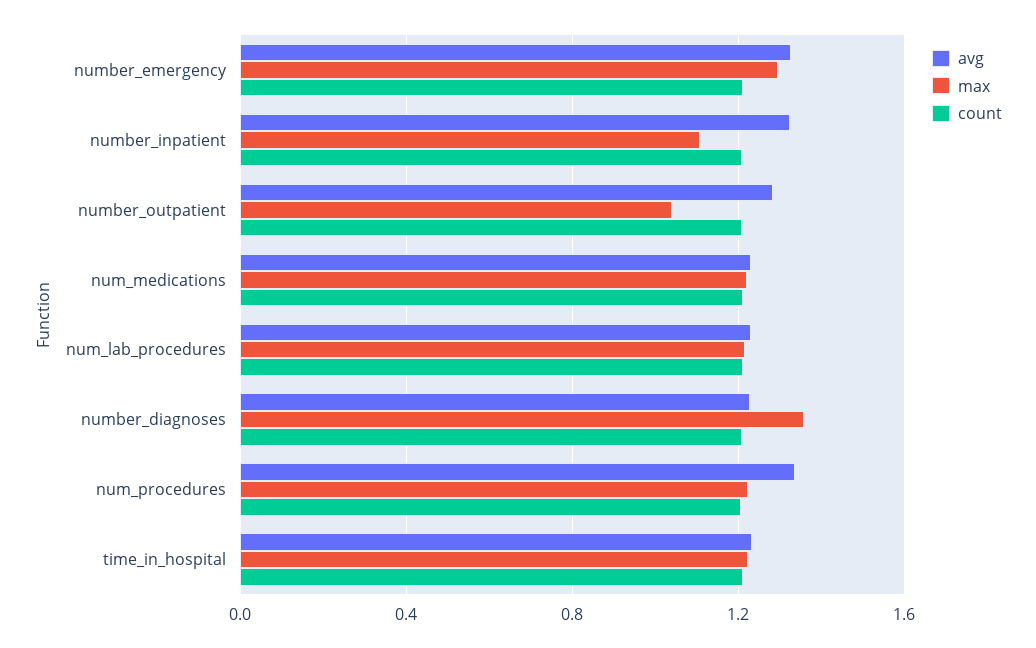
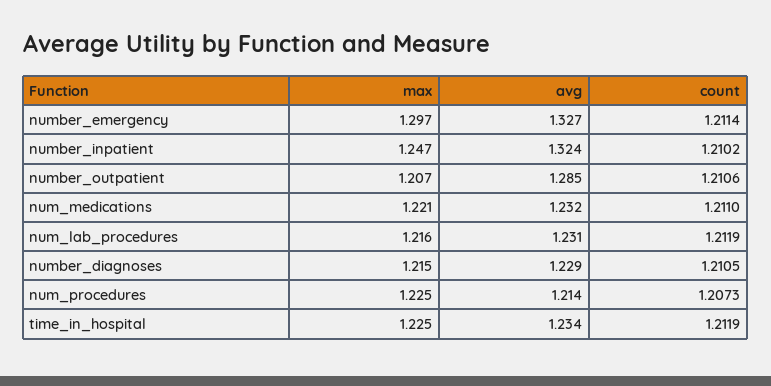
max, number_inpatient: 1.1 -> 1.247
max, number_outpatient: 1.05 -> 1.207
max, number_diagnoses: 1.35 -> 1.215
avg, num_procedures: 1.35 -> 1.214

